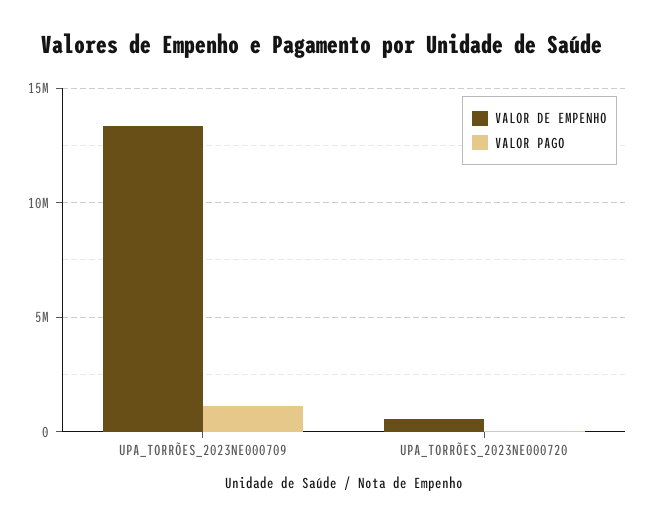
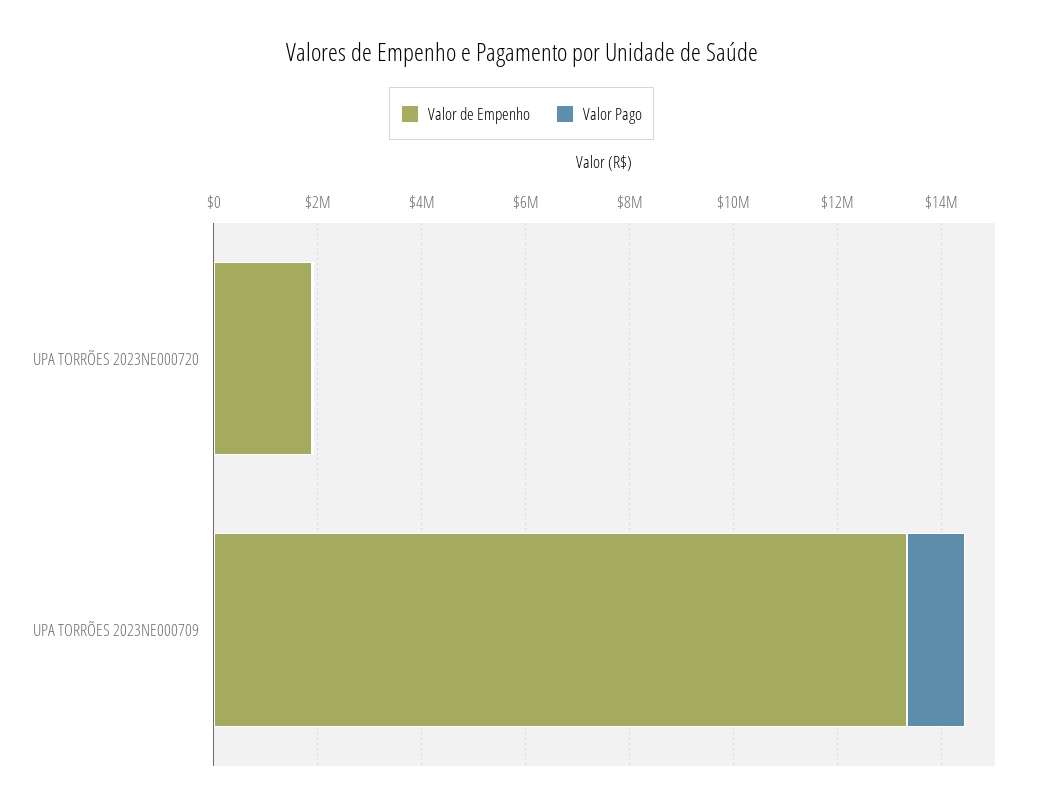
VALOR DE EMPENHO, UPA_TORRÕES_2023NE000720: 500000 -> 2000000

